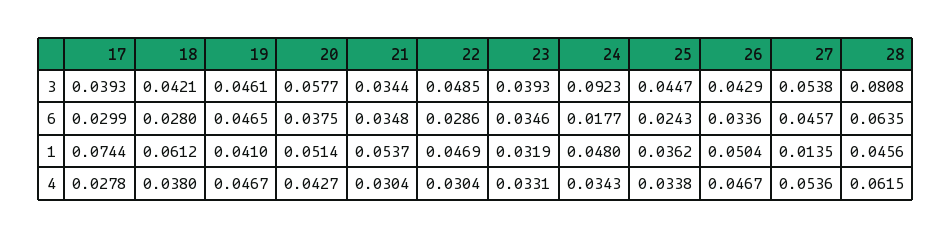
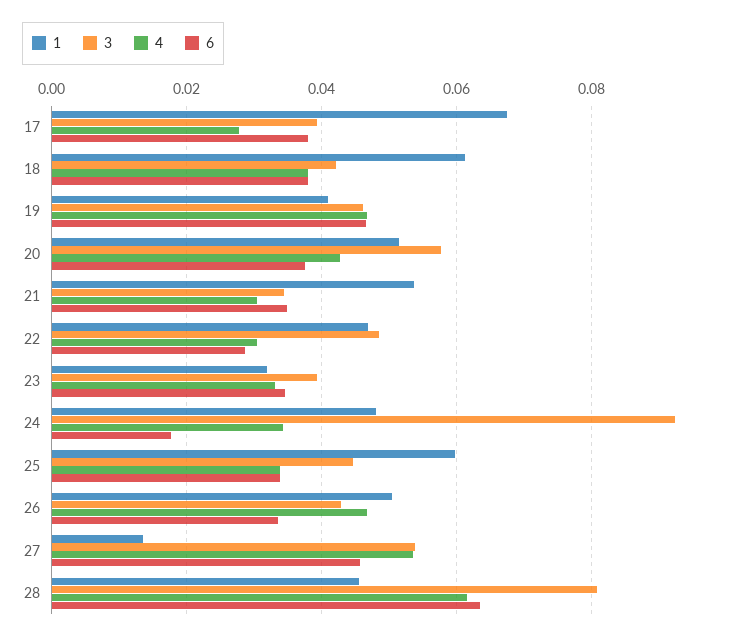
6, 17: 0.0299 -> 0.038
6, 18: 0.028 -> 0.038
6, 25: 0.0243 -> 0.034
1, 17: 0.0744 -> 0.068
1, 25: 0.0362 -> 0.06

